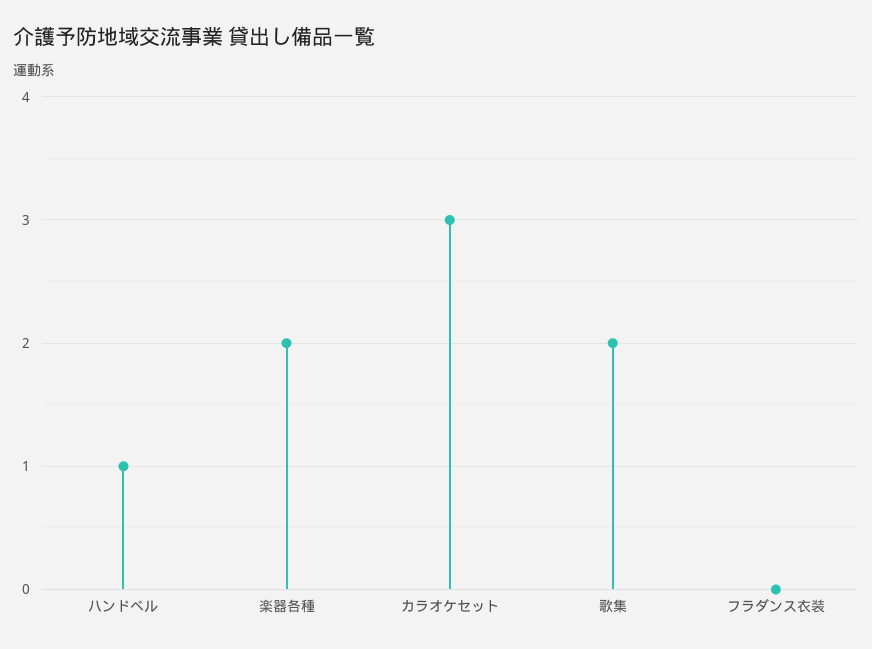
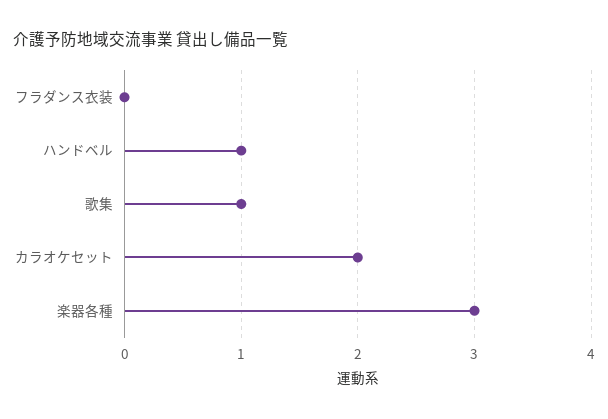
楽器各種: 2 -> 3
カラオケセット: 3 -> 2
歌集: 2 -> 1

